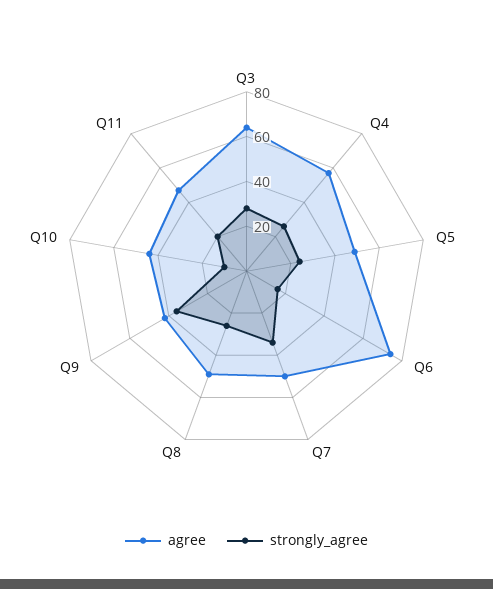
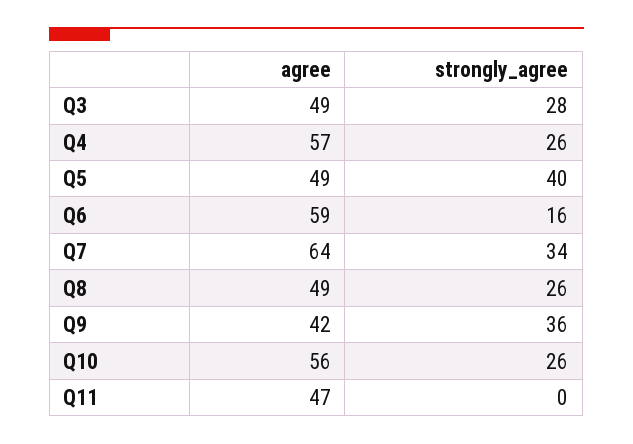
agree, Q3: 65 -> 49
strongly_agree, Q5: 25 -> 40
agree, Q6: 75 -> 59
agree, Q7: 50 -> 64
agree, Q10: 45 -> 56
strongly_agree, Q10: 10 -> 26
strongly_agree, Q11: 20 -> 0

